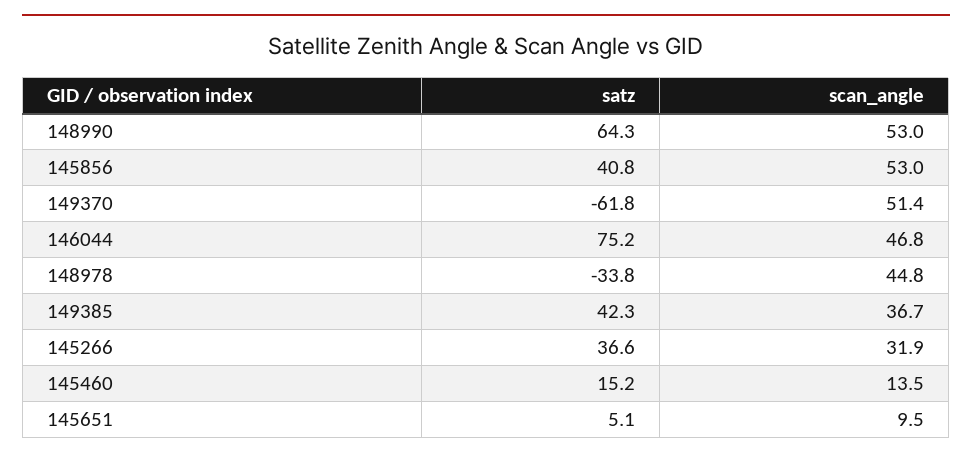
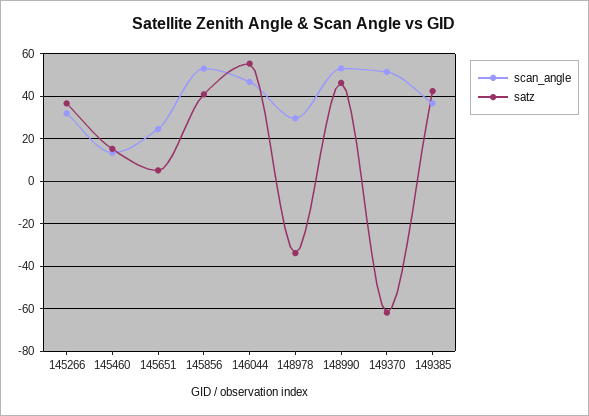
satz, 148990: 64.3 -> 45
satz, 146044: 75.2 -> 55
scan_angle, 148978: 44.8 -> 30
scan_angle, 145651: 9.5 -> 25

